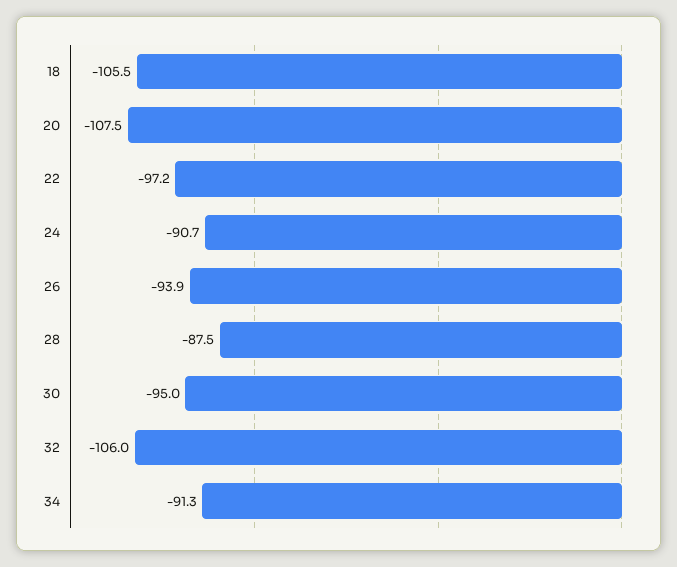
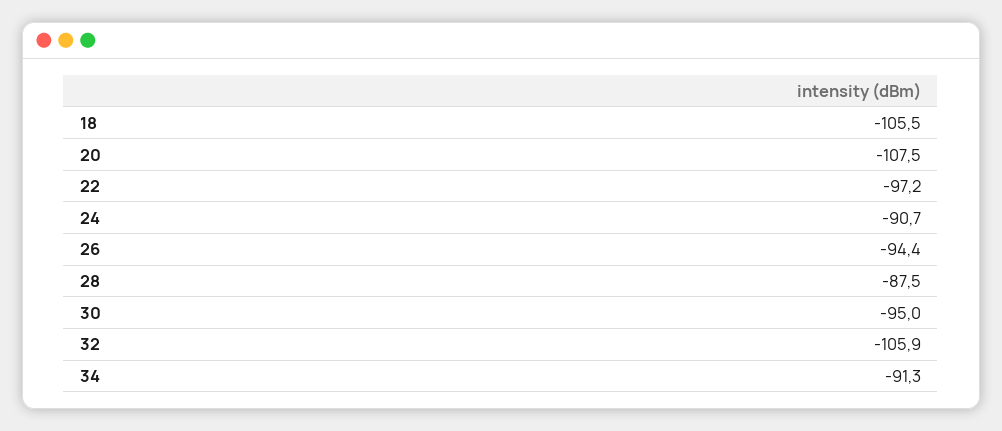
26: -93.9 -> -94.4
32: -106 -> -105.9

